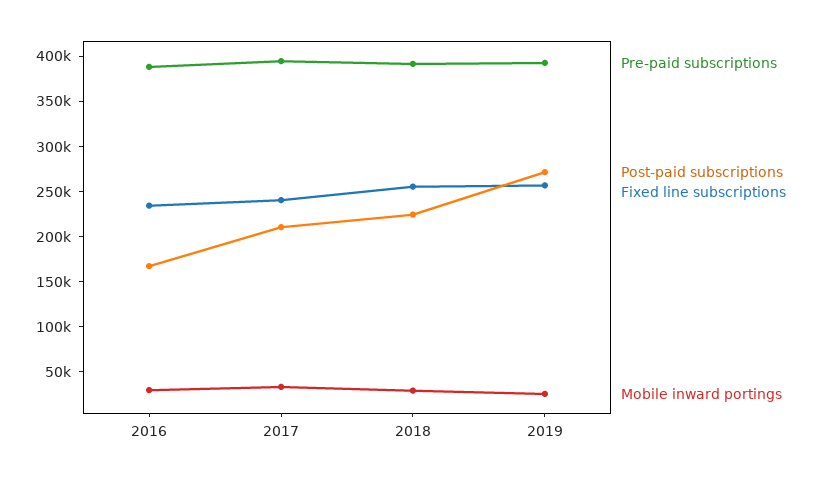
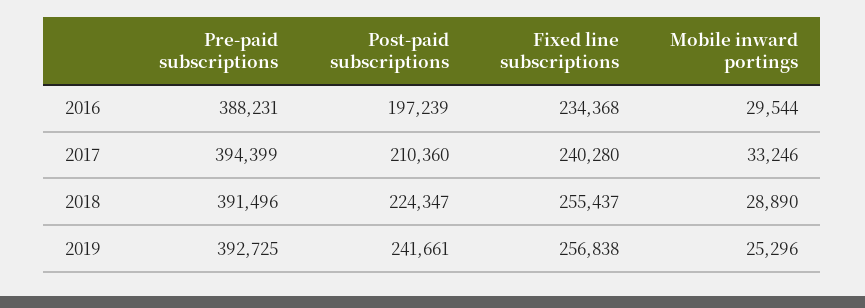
Post-paid subscriptions, 2016: 170000 -> 197239
Post-paid subscriptions, 2019: 270000 -> 241661

